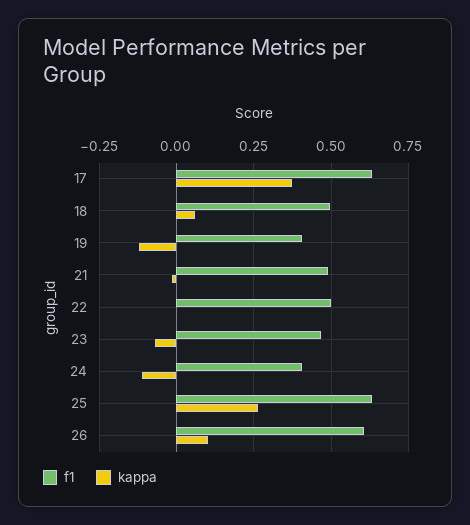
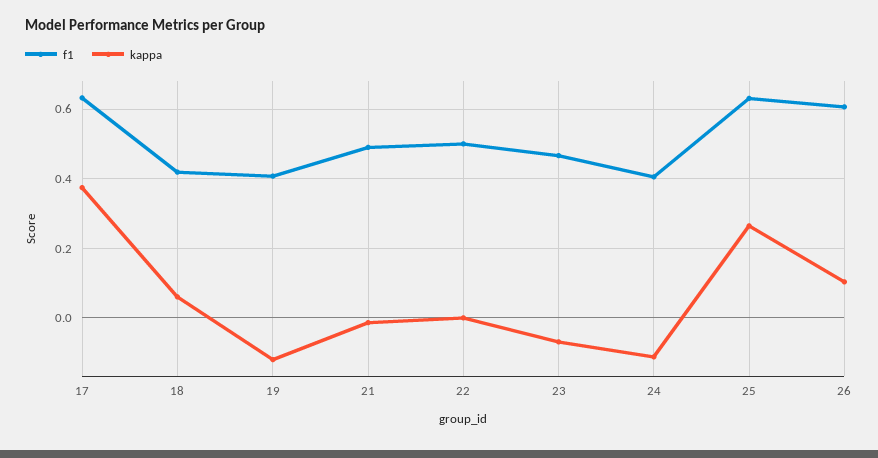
f1, 18: 0.5 -> 0.42

